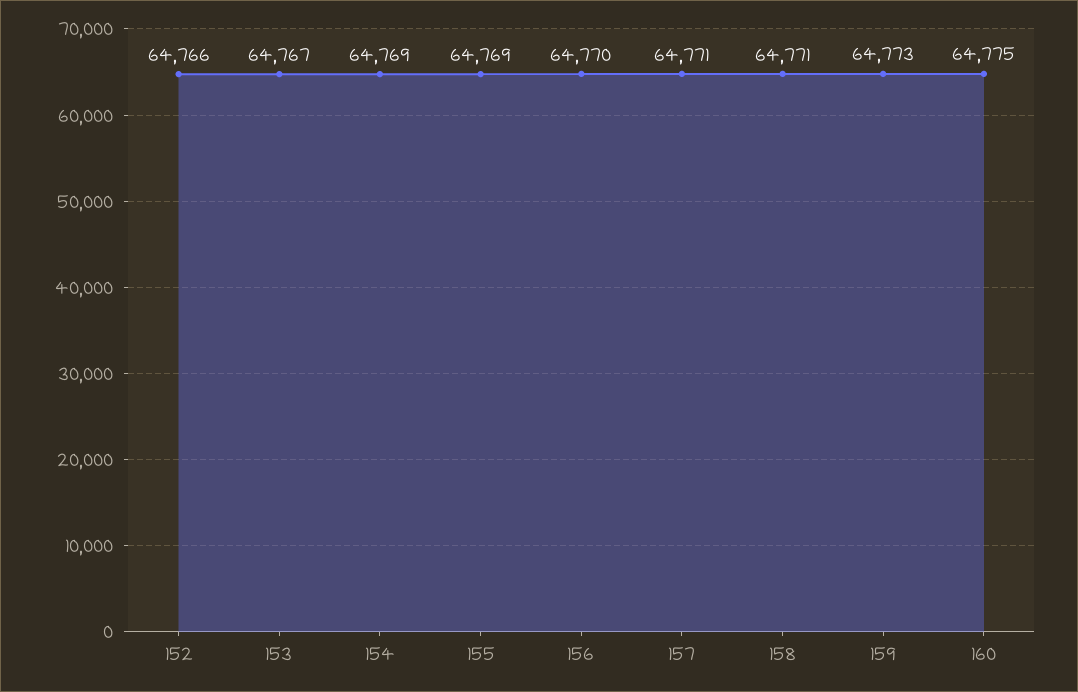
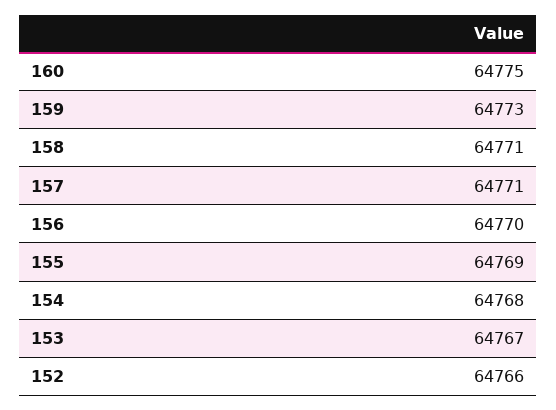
154: 64769 -> 64768

